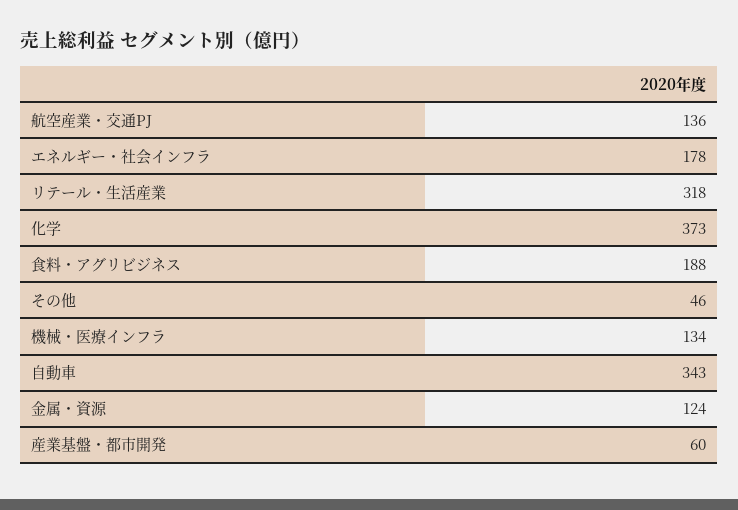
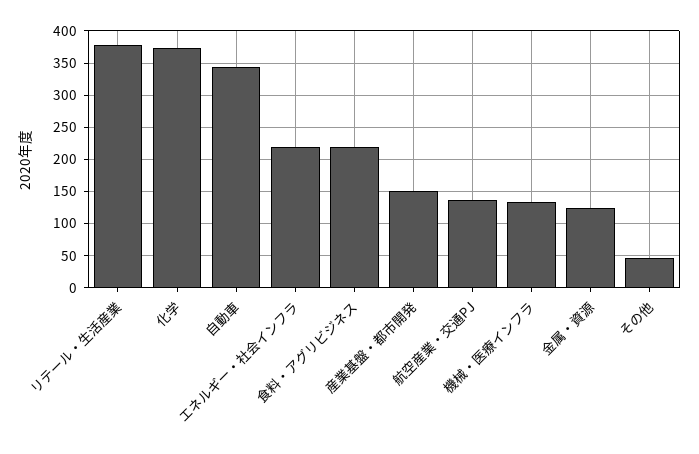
エネルギー・社会インフラ: 178 -> 220
リテール・生活産業: 318 -> 380
食料・アグリビジネス: 188 -> 220
産業基盤・都市開発: 60 -> 150

